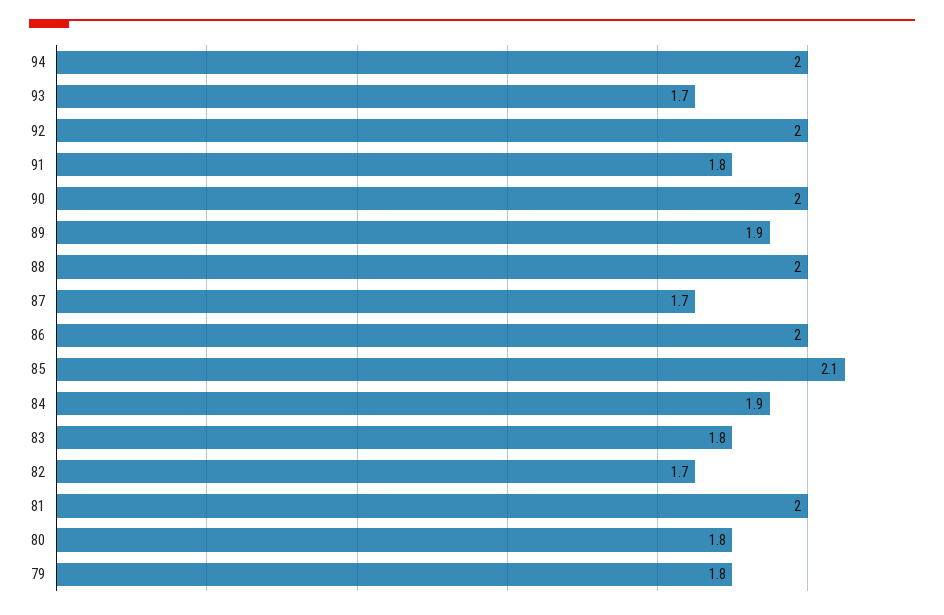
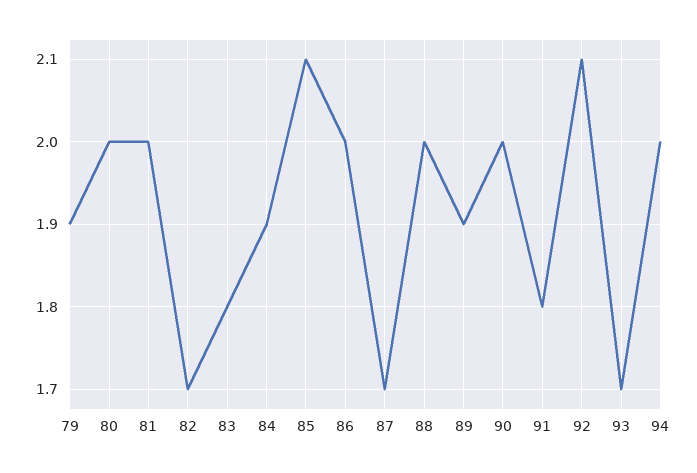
92: 2 -> 2.1
80: 1.8 -> 2
79: 1.8 -> 1.9

